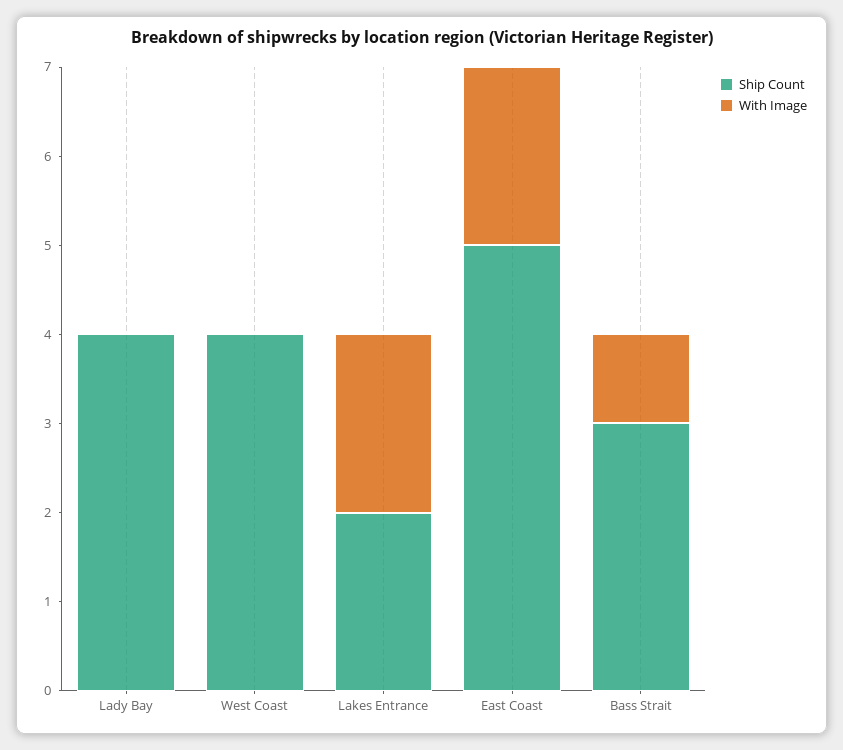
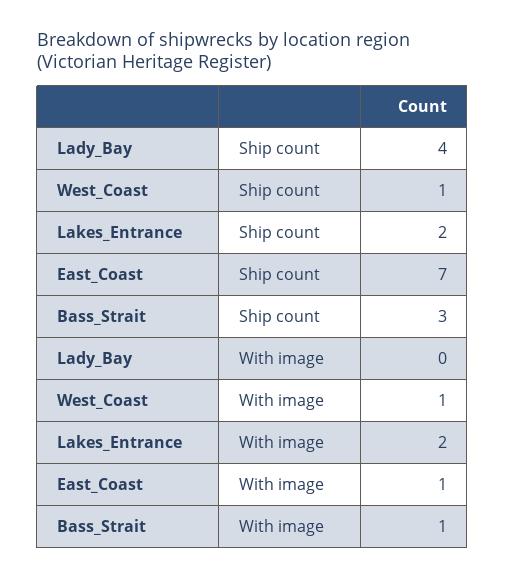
Ship Count, West Coast: 4 -> 1
With Image, West Coast: 0 -> 1
Ship Count, East Coast: 5 -> 7
With Image, East Coast: 2 -> 1

